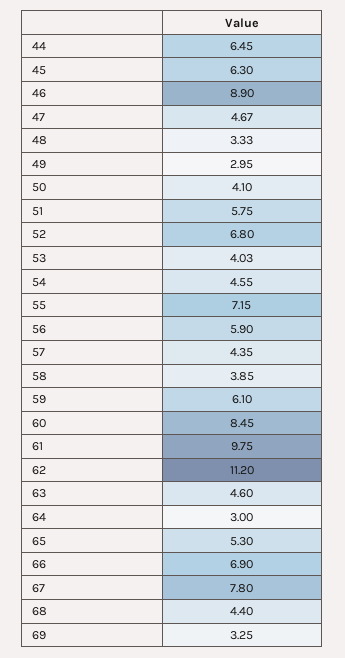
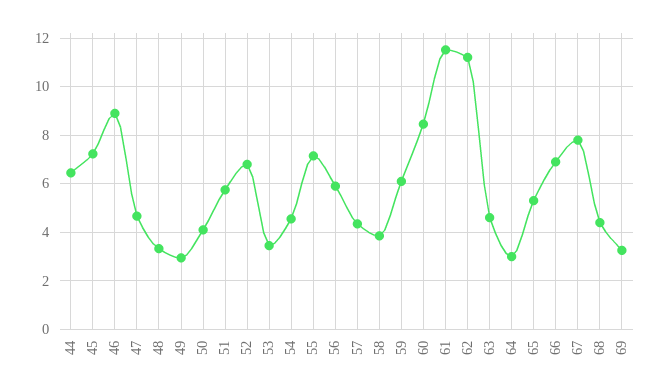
45: 6.3 -> 7.25
53: 4.03 -> 3.5
61: 9.75 -> 11.5

